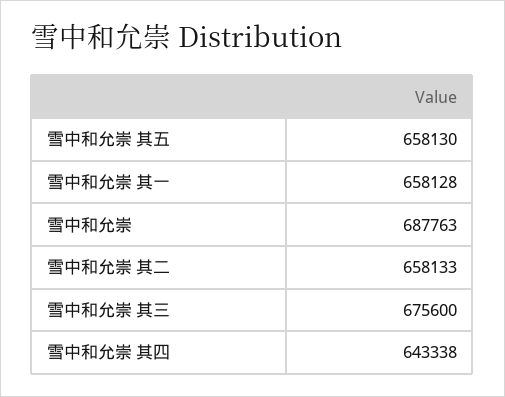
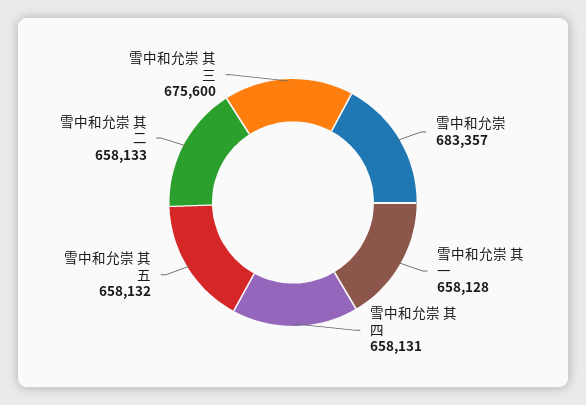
雪中和允崇 其五: 658130 -> 658132
雪中和允崇: 687763 -> 683357
雪中和允崇 其四: 643338 -> 658131

